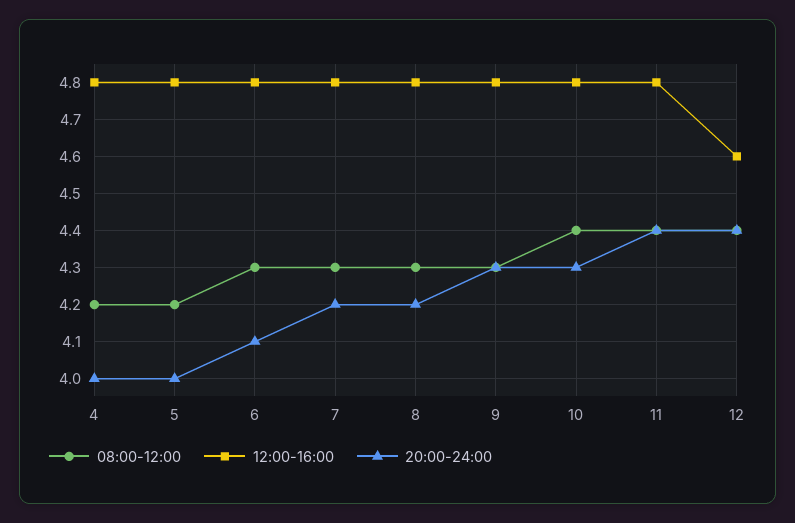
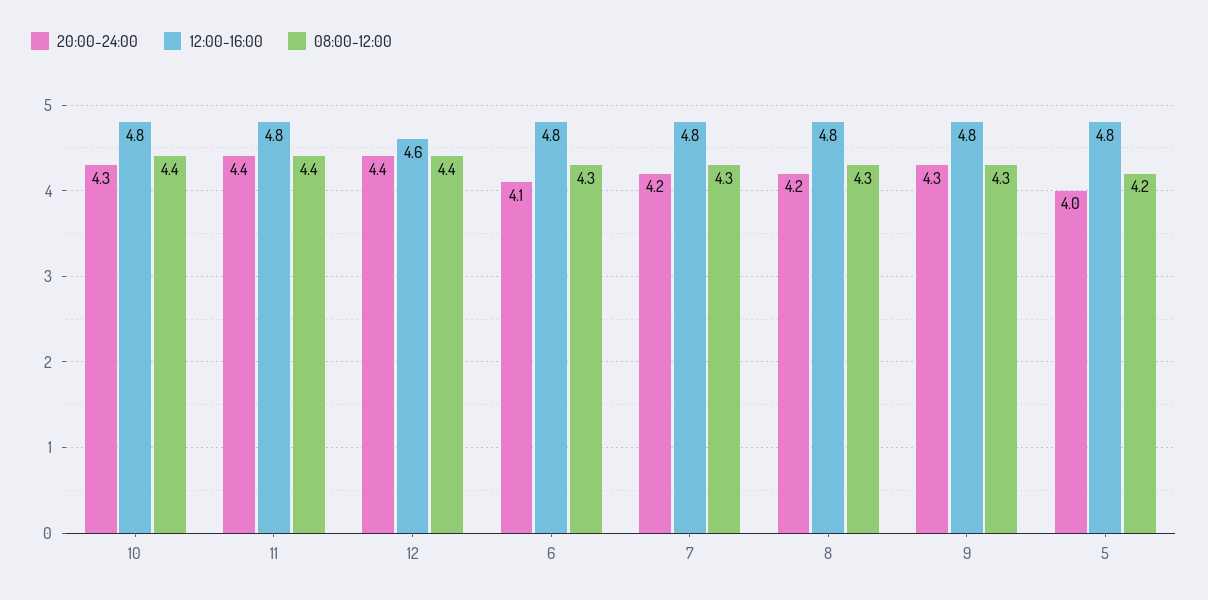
08:00-12:00, 4: 4.2 -> none
12:00-16:00, 4: 4.8 -> none
20:00-24:00, 4: 4 -> none

